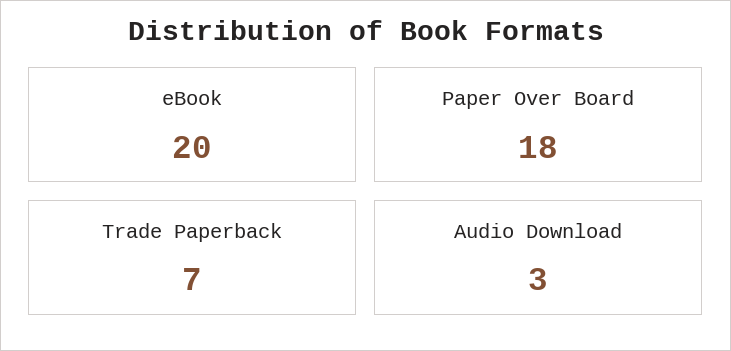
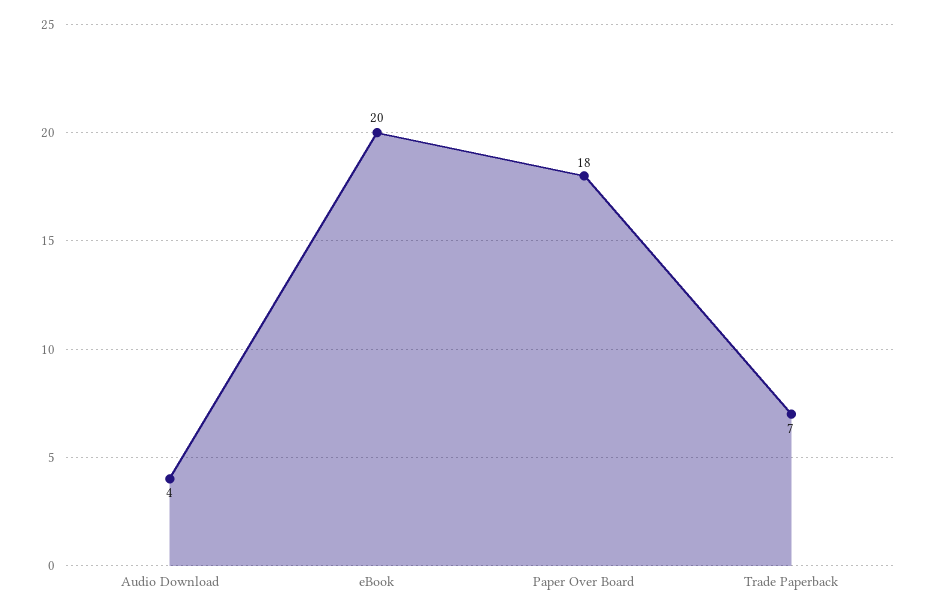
Audio Download: 3 -> 4

